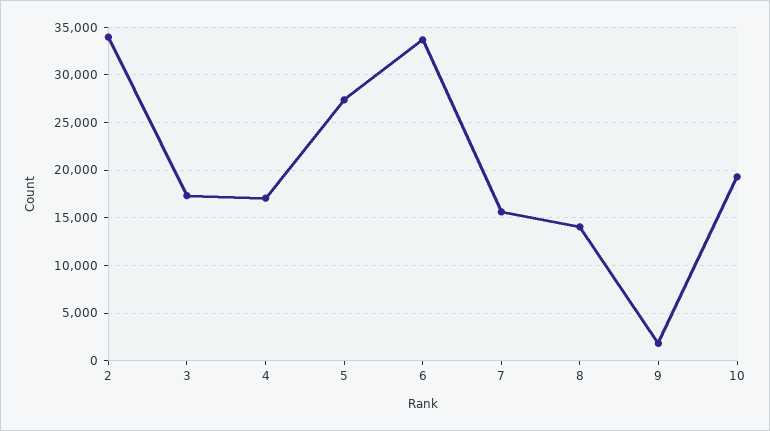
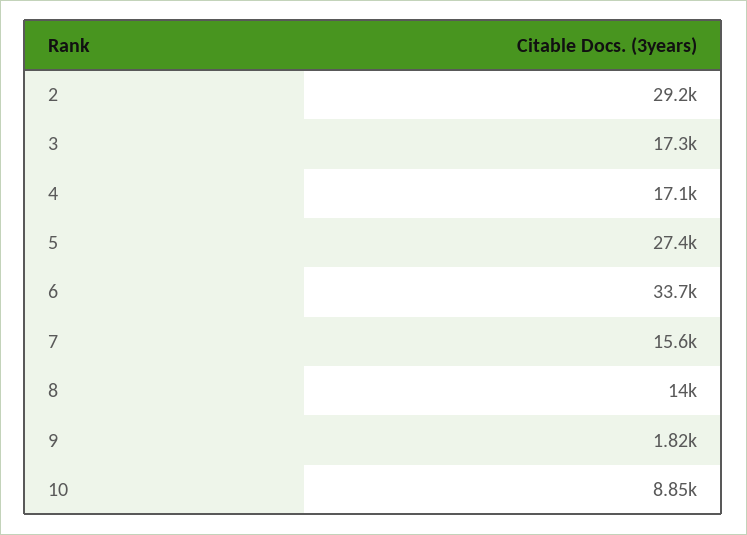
2: 34000 -> 29200
10: 19000 -> 8850

